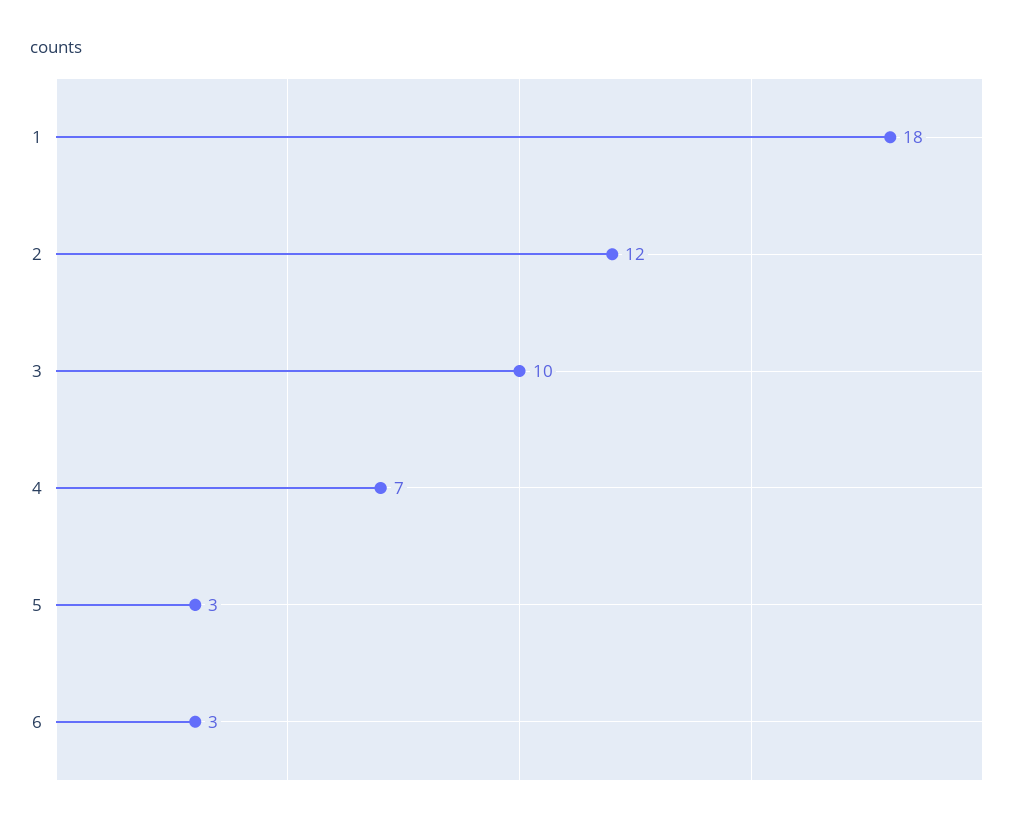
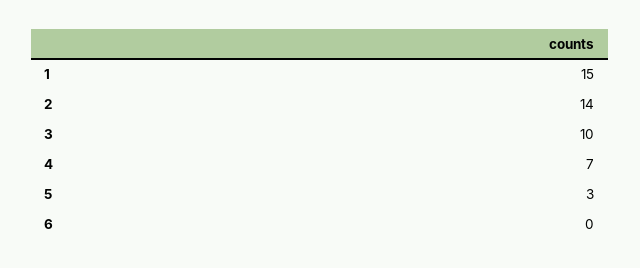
1: 18 -> 15
2: 12 -> 14
6: 3 -> 0

